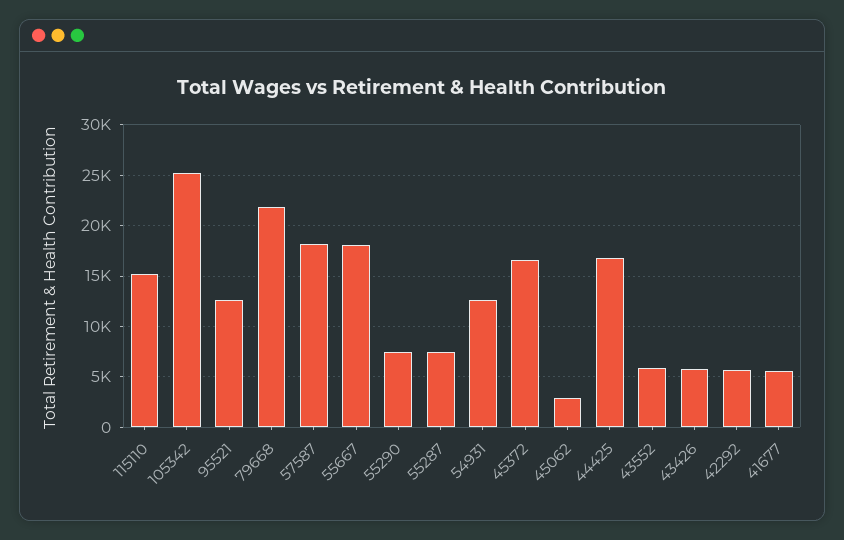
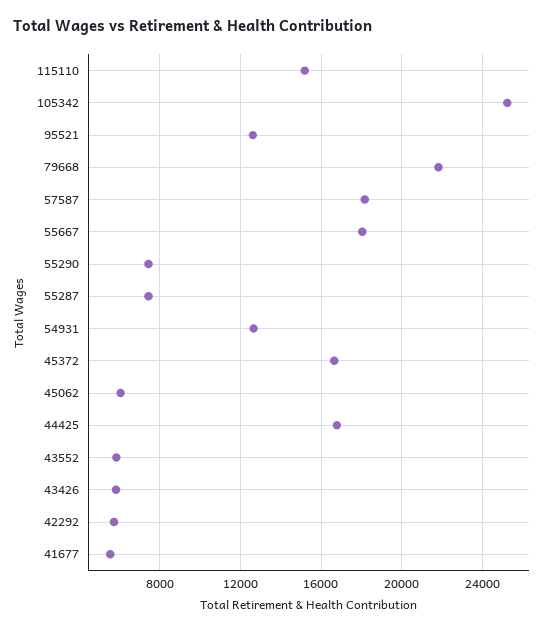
45062: 3000 -> 6000

